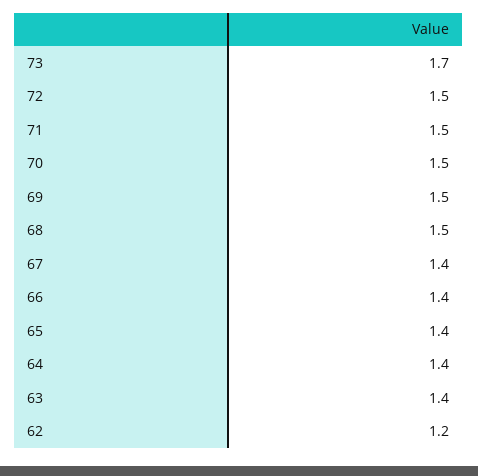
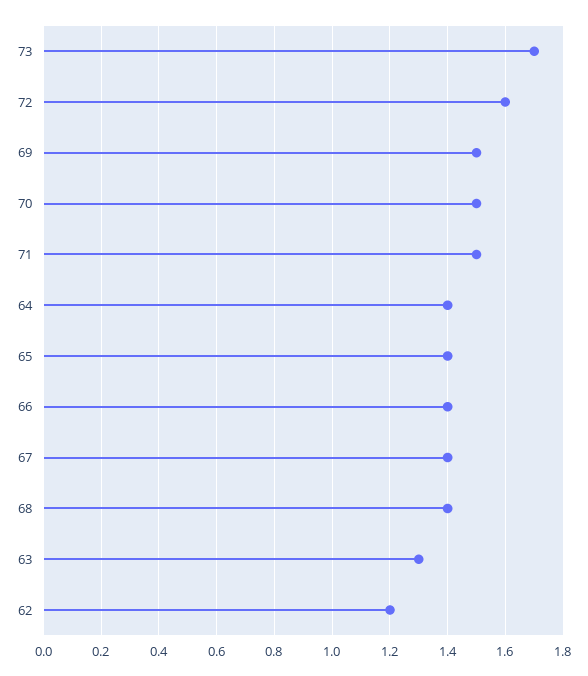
72: 1.5 -> 1.6
68: 1.5 -> 1.4
63: 1.4 -> 1.3

